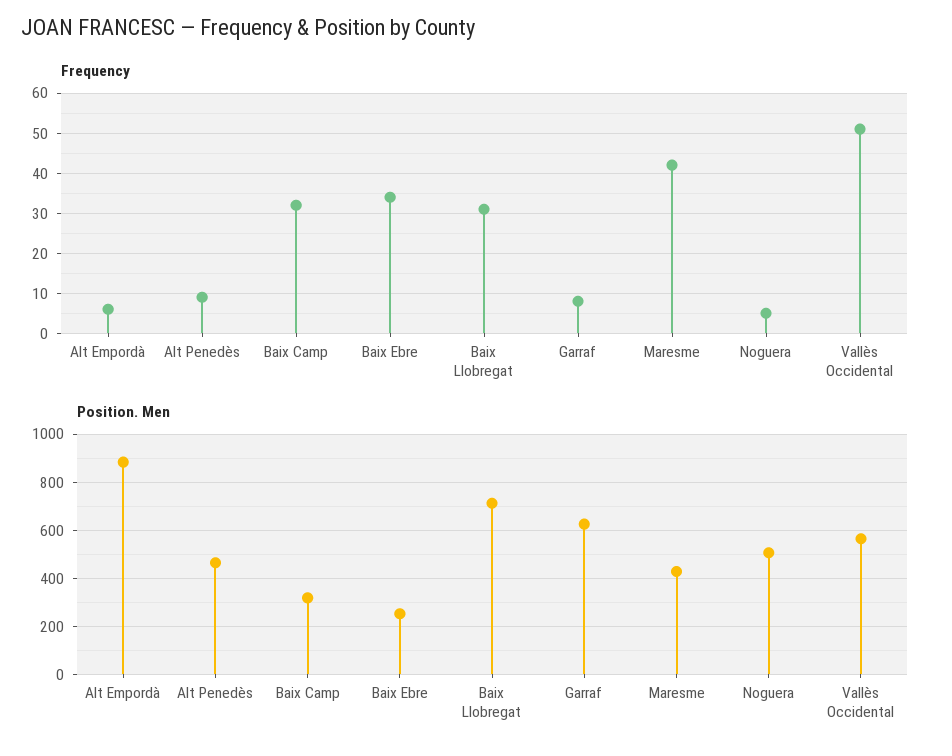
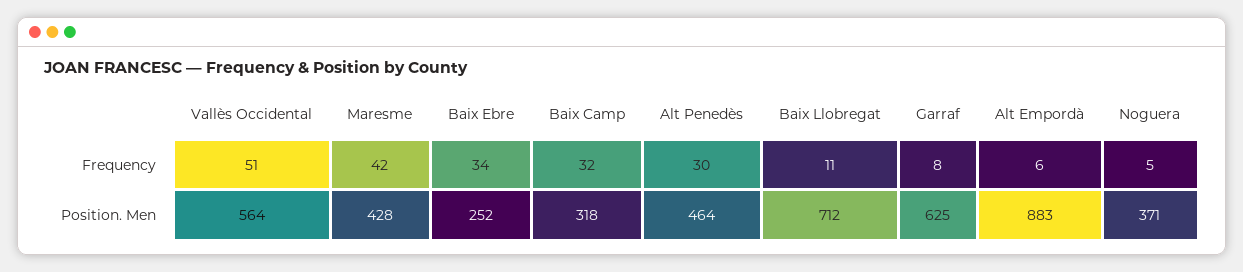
Frequency, Alt Penedès: 10 -> 30
Frequency, Baix Llobregat: 30 -> 11
Position. Men, Noguera: 500 -> 371

